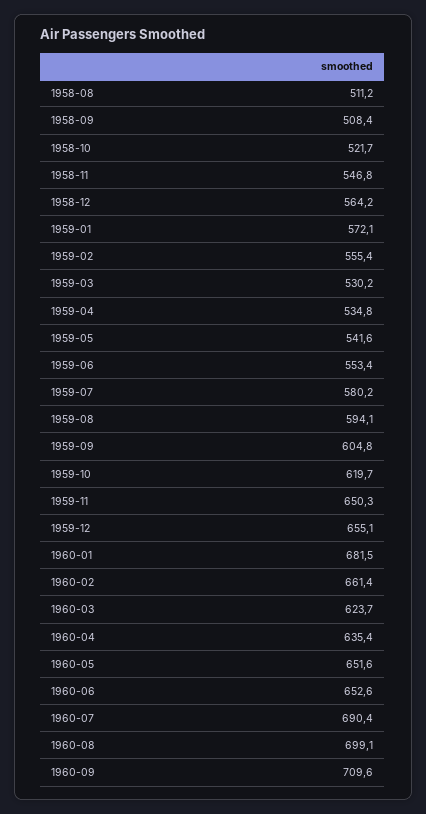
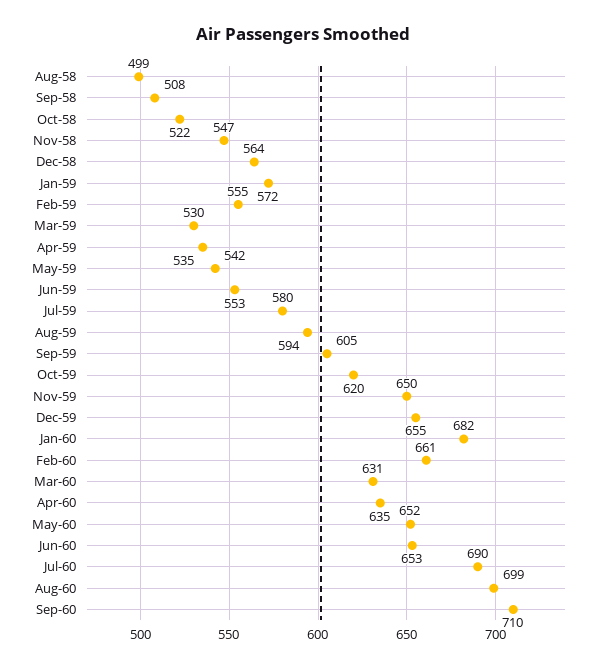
1958-08: 511.2 -> 499
1960-03: 623.7 -> 631

